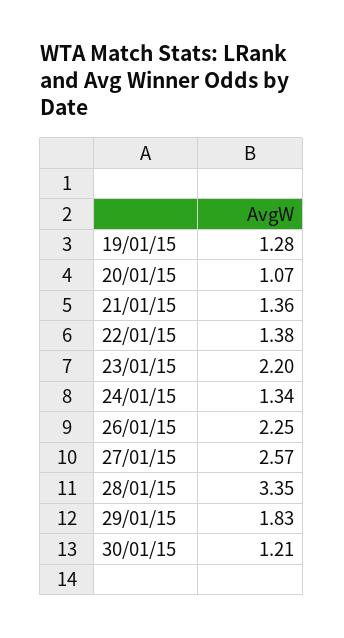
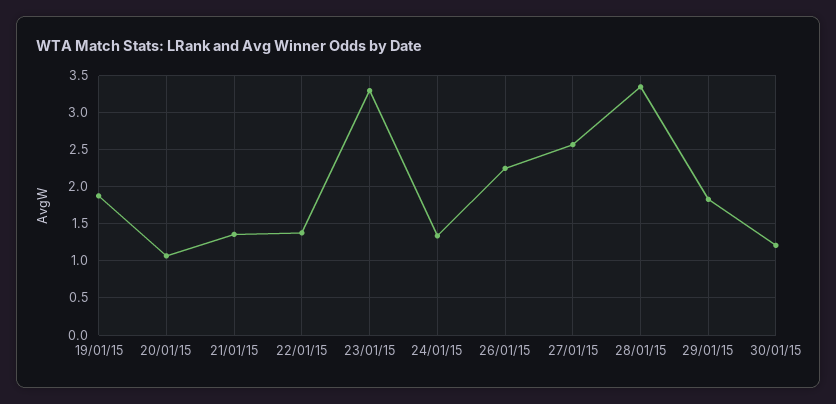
19/01/15: 1.28 -> 1.9
23/01/15: 2.2 -> 3.3

